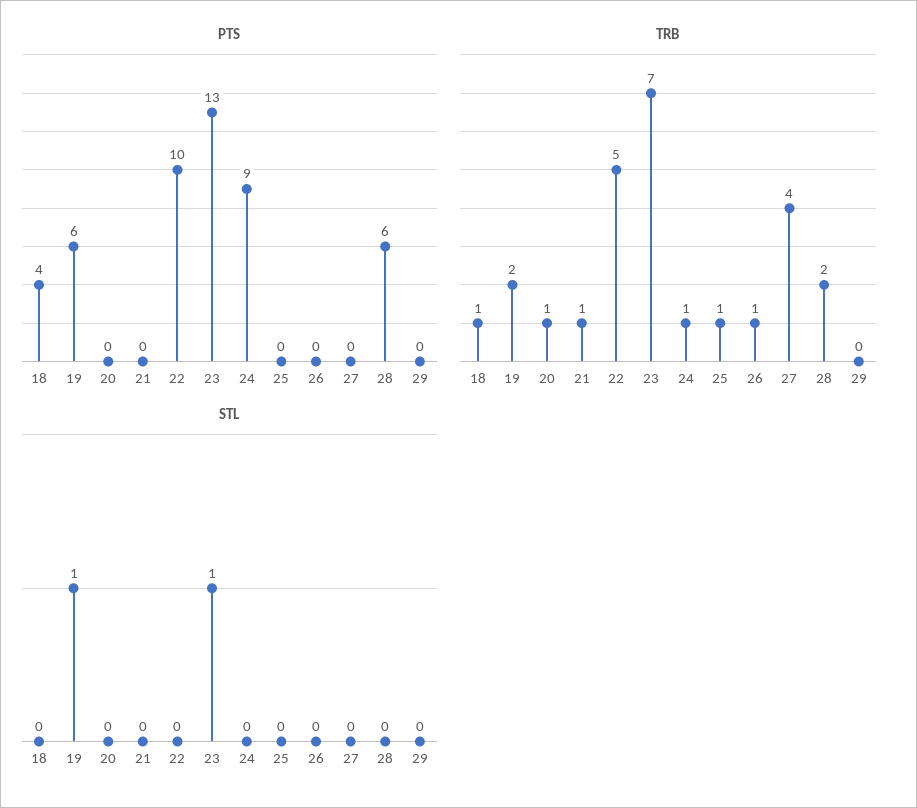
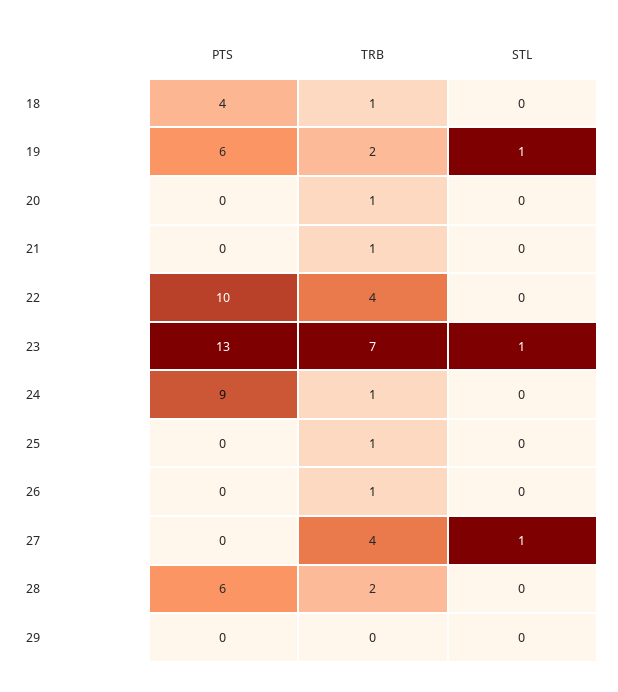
TRB, 22: 5 -> 4
STL, 27: 0 -> 1

